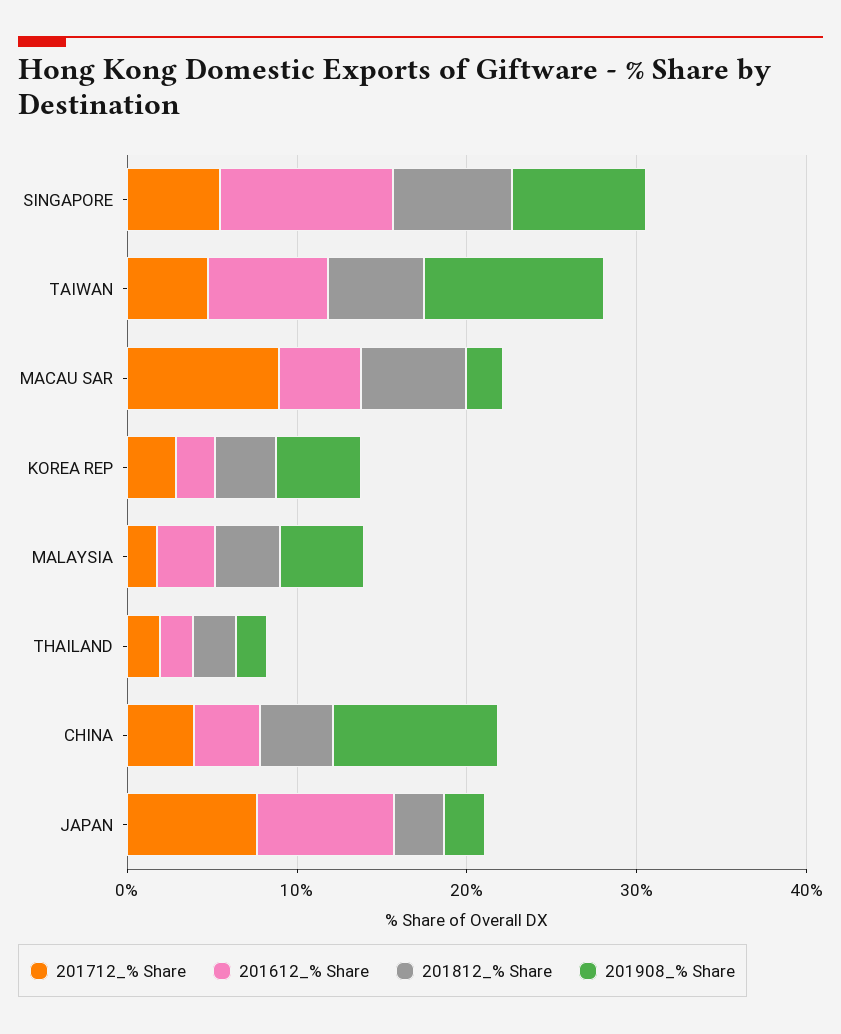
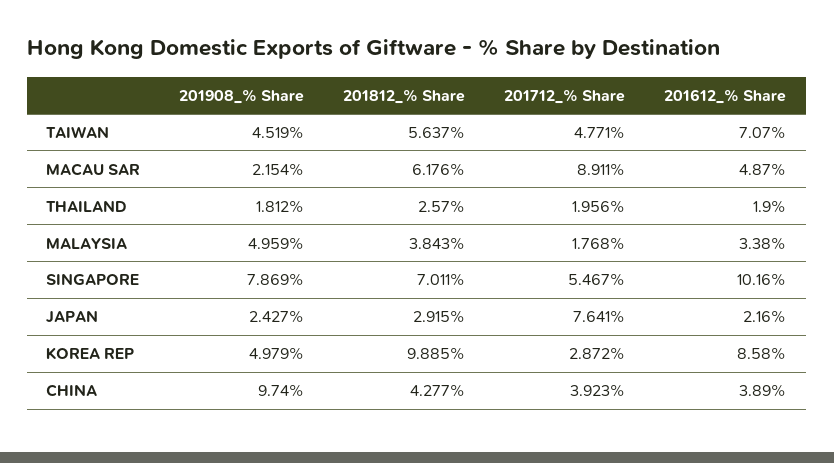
201908_% Share, TAIWAN: 10 -> 4.519
201612_% Share, KOREA REP: 2 -> 8.58
201812_% Share, KOREA REP: 4 -> 9.885
201612_% Share, JAPAN: 8 -> 2.16

